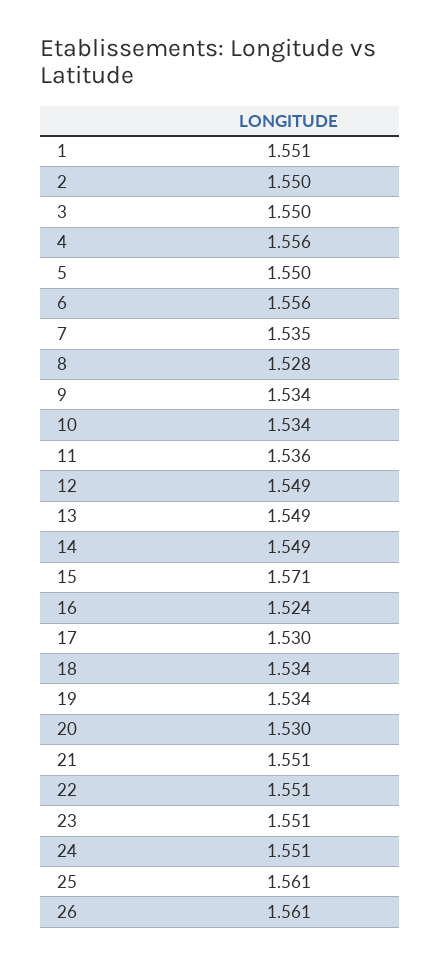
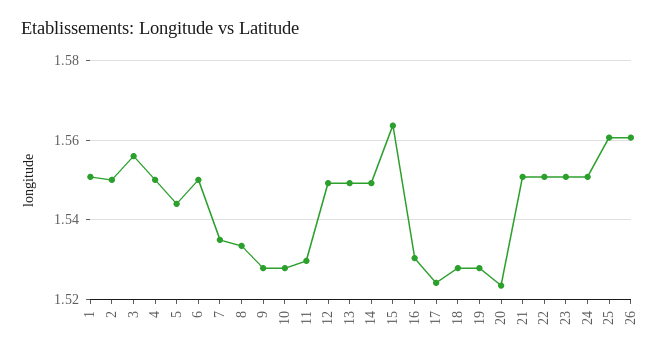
3: 1.55 -> 1.556
4: 1.556 -> 1.55
5: 1.55 -> 1.544
6: 1.556 -> 1.55
8: 1.528 -> 1.534
9: 1.534 -> 1.528
10: 1.534 -> 1.528
11: 1.536 -> 1.53
15: 1.571 -> 1.564
16: 1.524 -> 1.53
17: 1.53 -> 1.524
18: 1.534 -> 1.528
19: 1.534 -> 1.528
20: 1.53 -> 1.524

